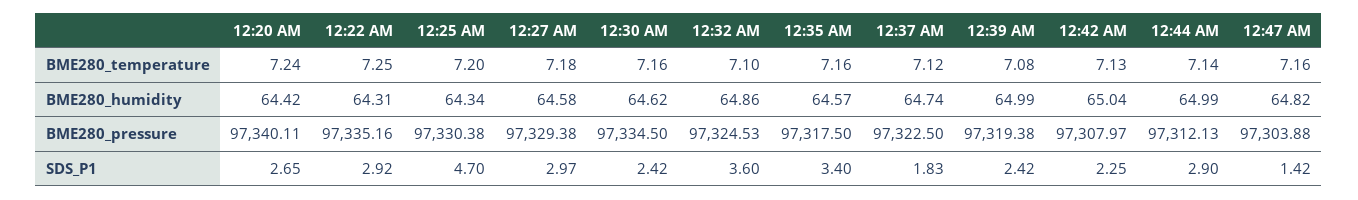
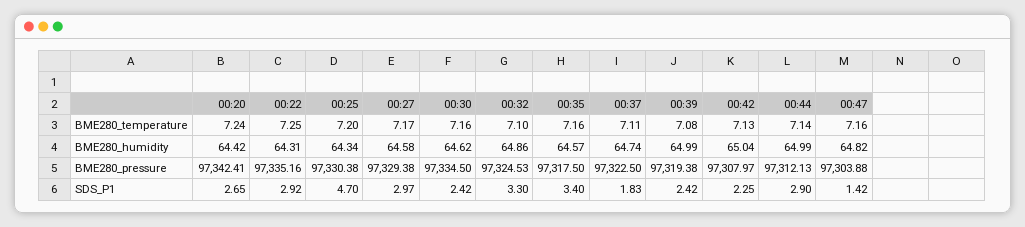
12:27 AM, BME280_temperature: 7.18 -> 7.17
12:37 AM, BME280_temperature: 7.12 -> 7.11
12:20 AM, BME280_pressure: 97340.11 -> 97342.41
12:32 AM, SDS_P1: 3.6 -> 3.3

